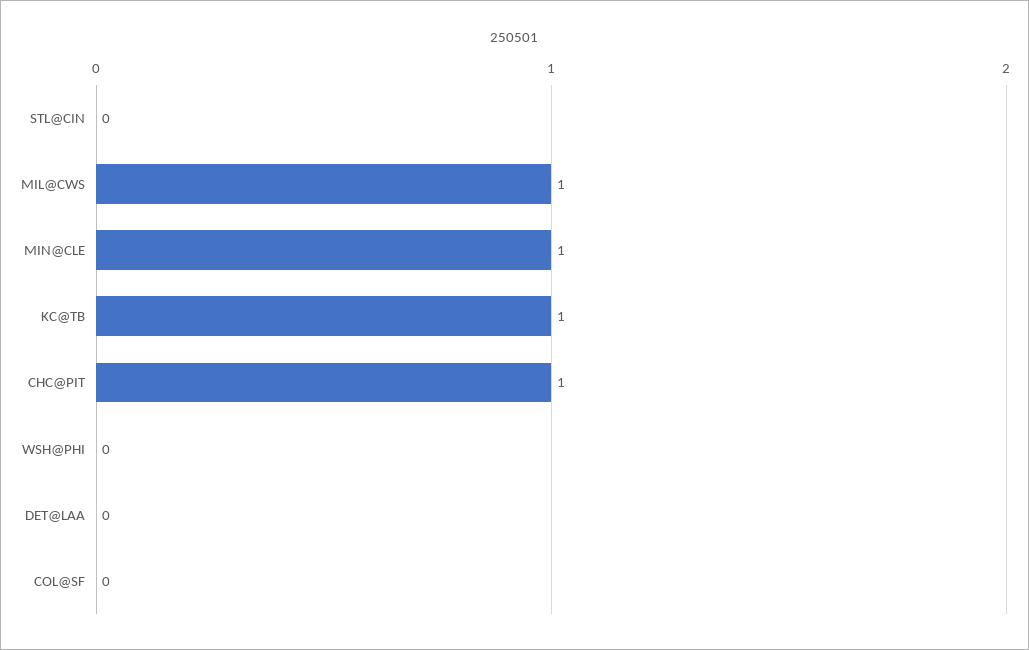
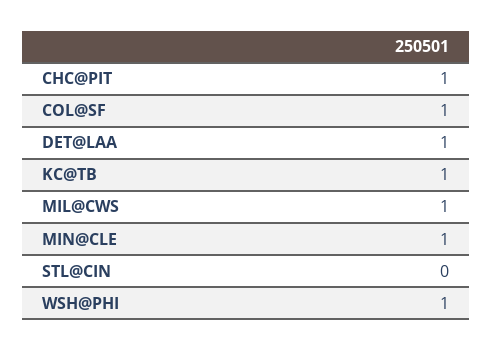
WSH@PHI: 0 -> 1
DET@LAA: 0 -> 1
COL@SF: 0 -> 1

